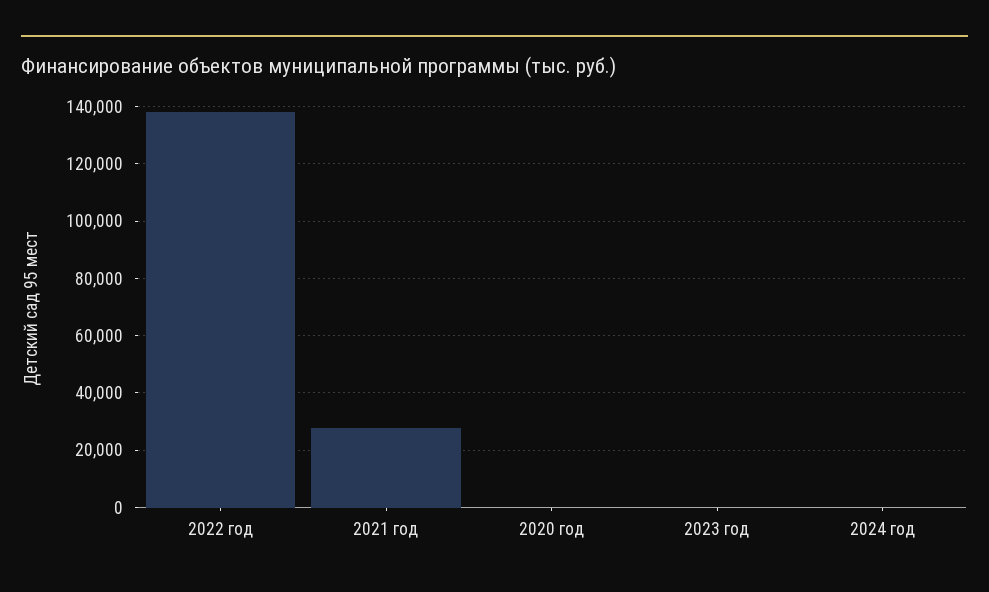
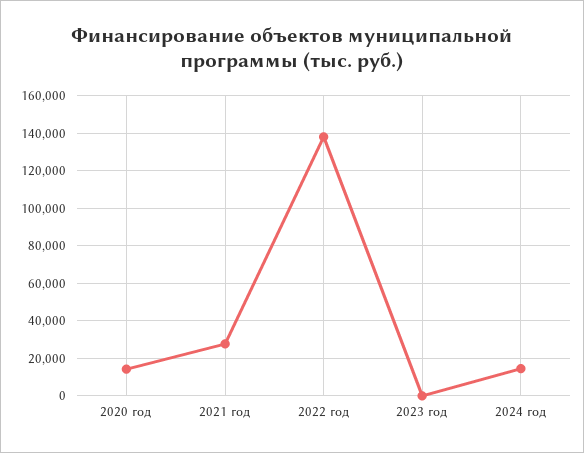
2020 год: 0 -> 15000
2024 год: 0 -> 15000

